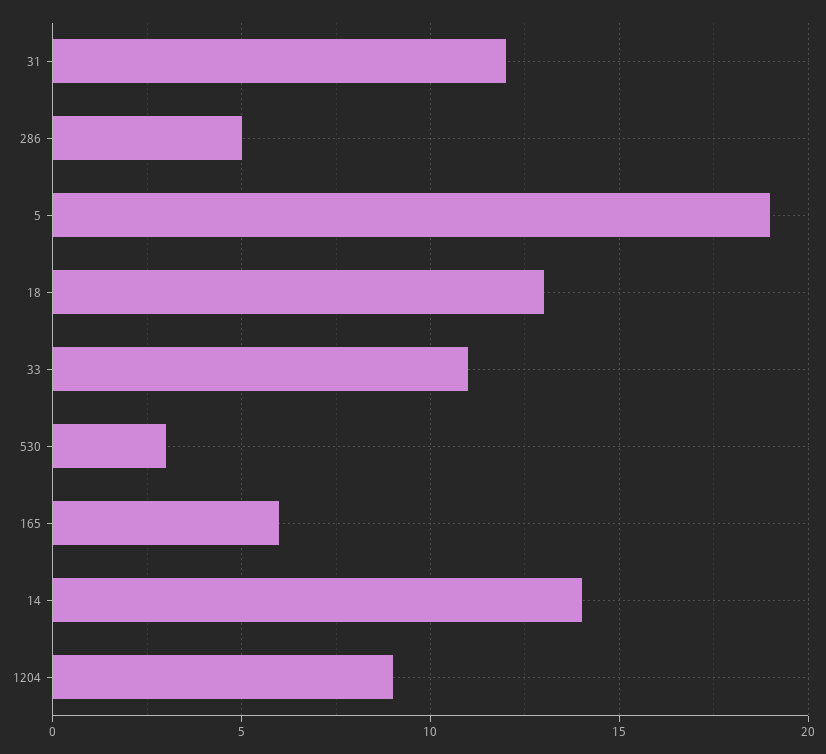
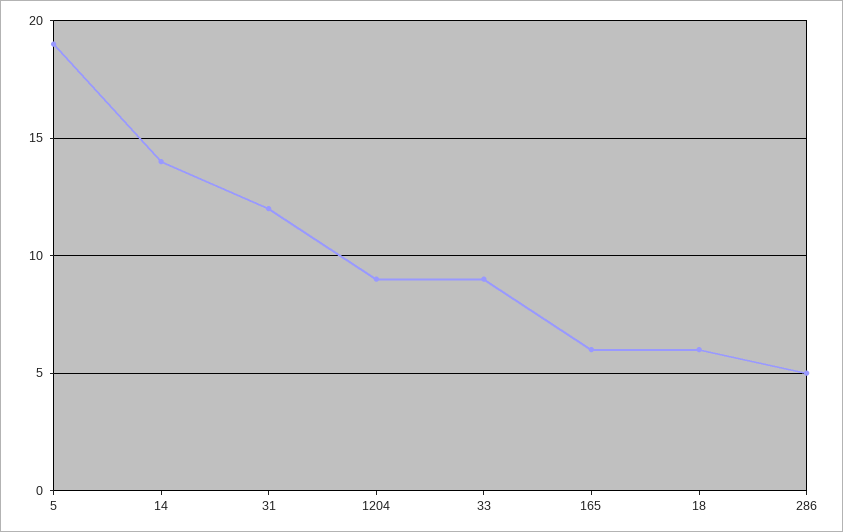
18: 13 -> 6
33: 11 -> 9
530: 3 -> none

